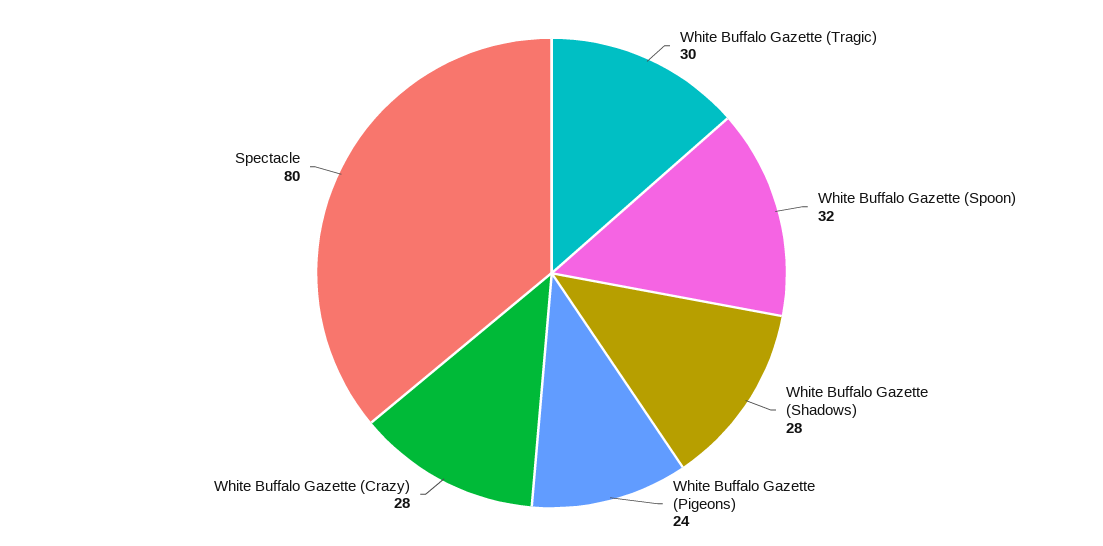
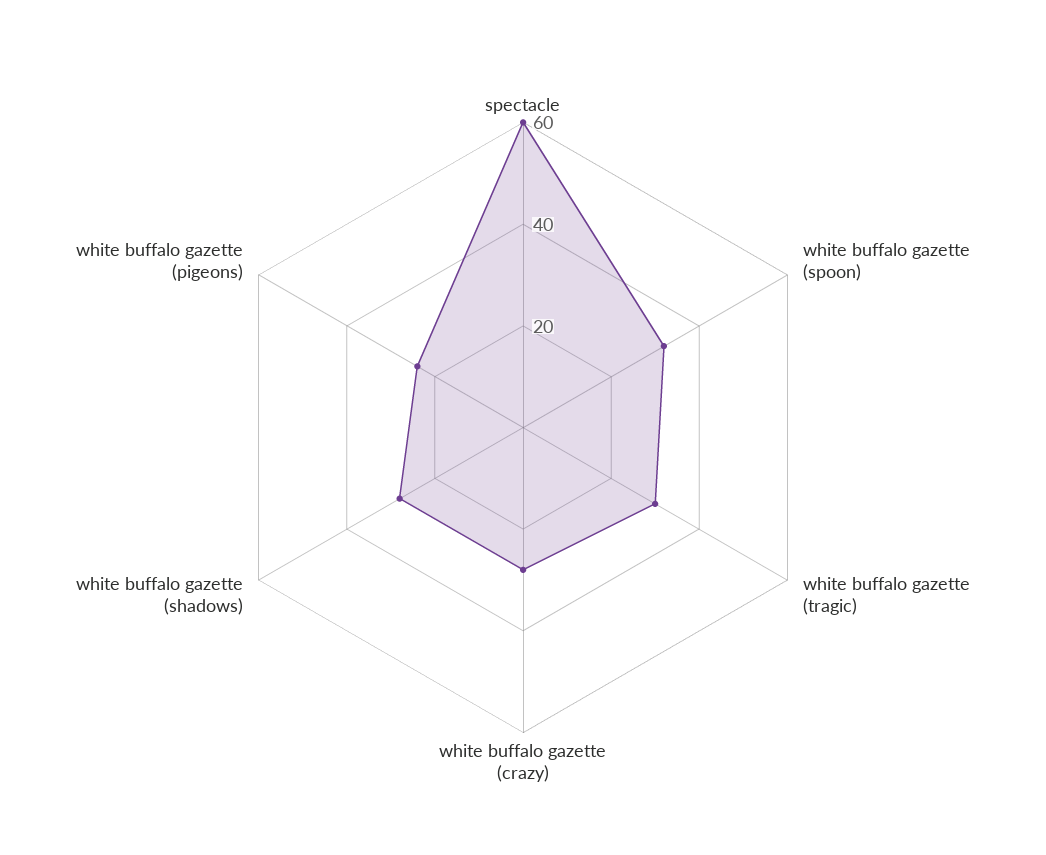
Spectacle: 80 -> 60

